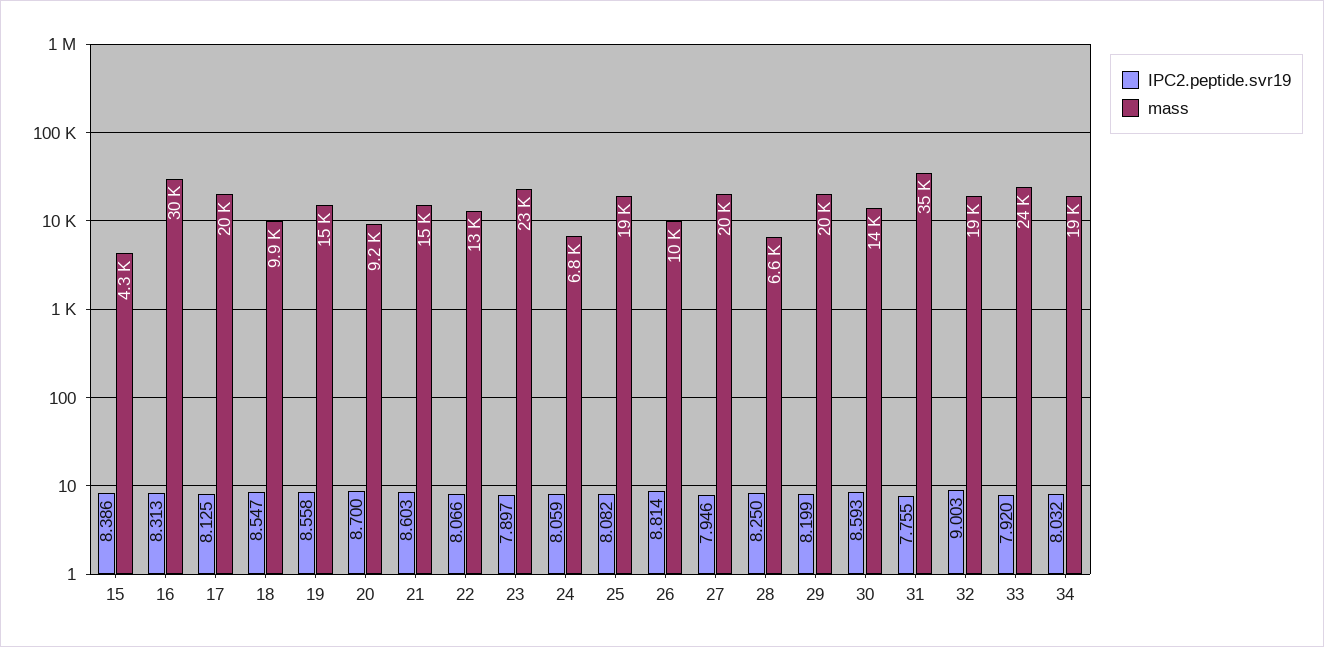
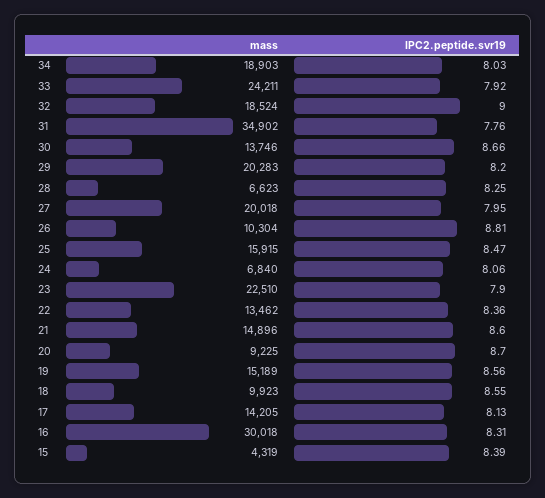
mass, 17: 20000 -> 14205
IPC2.peptide.svr19, 22: 8.066 -> 8.36
IPC2.peptide.svr19, 25: 8.082 -> 8.47
mass, 25: 19000 -> 15915
IPC2.peptide.svr19, 30: 8.593 -> 8.66

